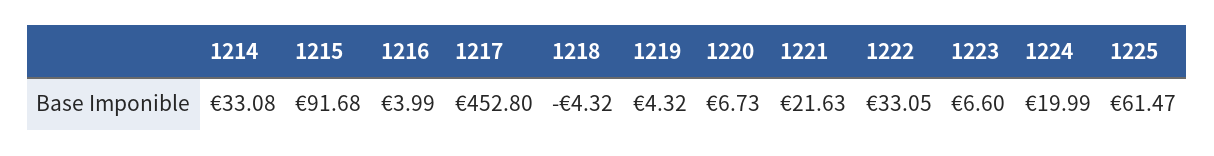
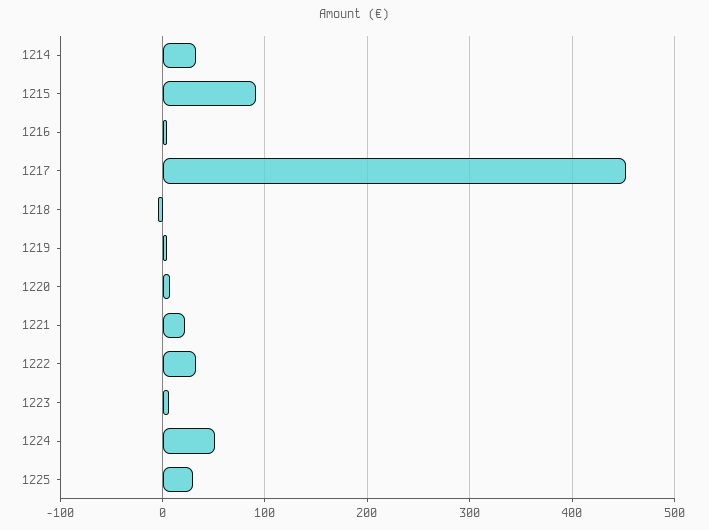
1224: 19.99 -> 50
1225: 61.47 -> 30

